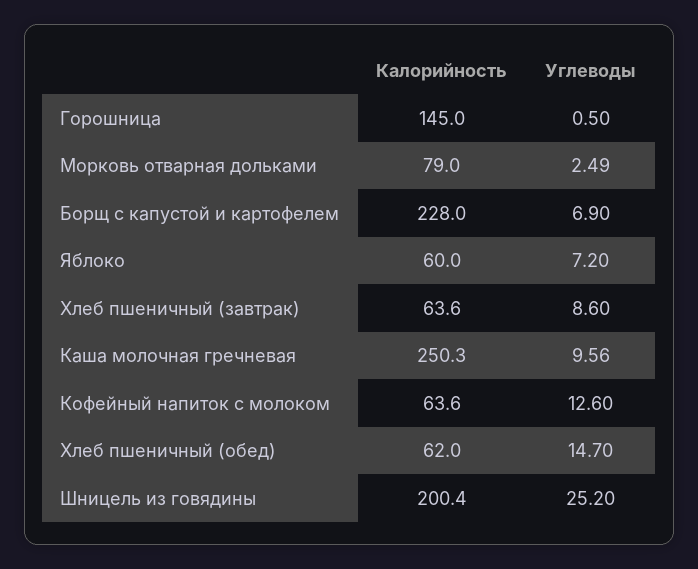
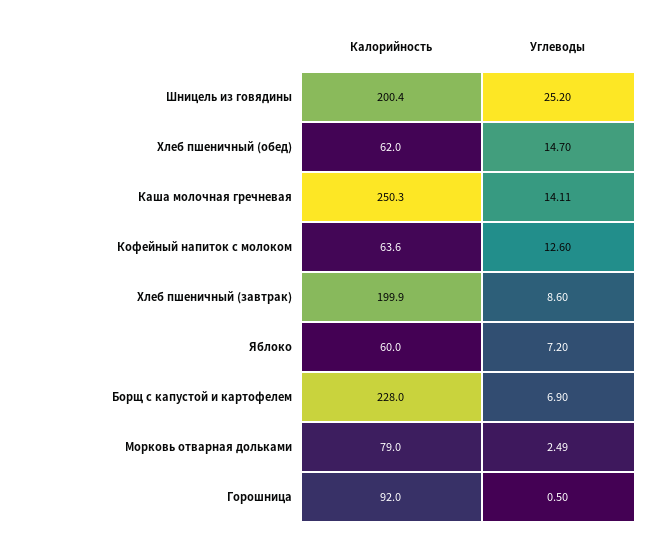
Калорийность, Горошница: 145 -> 92
Калорийность, Хлеб пшеничный (завтрак): 63.6 -> 199.9
Углеводы, Каша молочная гречневая: 9.56 -> 14.11

